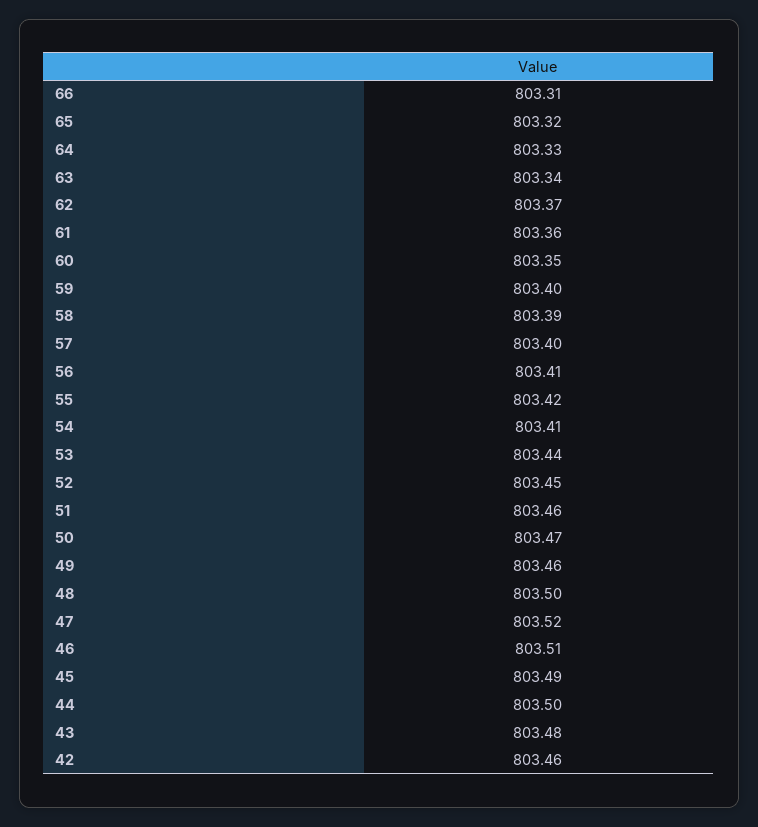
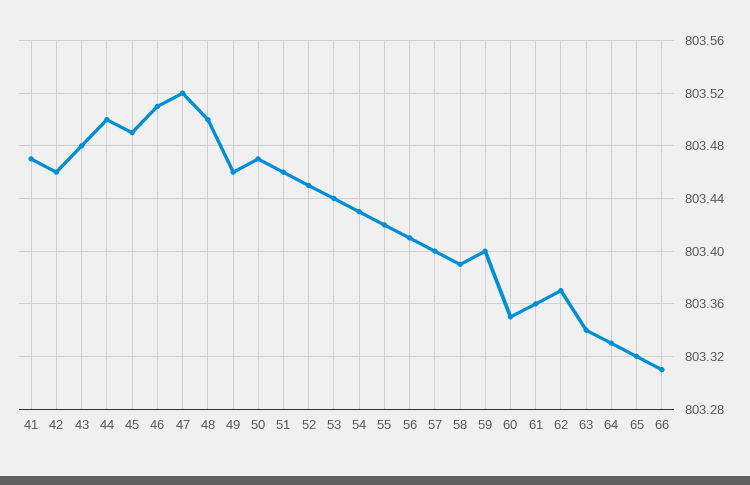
54: 803.41 -> 803.43
41: none -> 803.47

